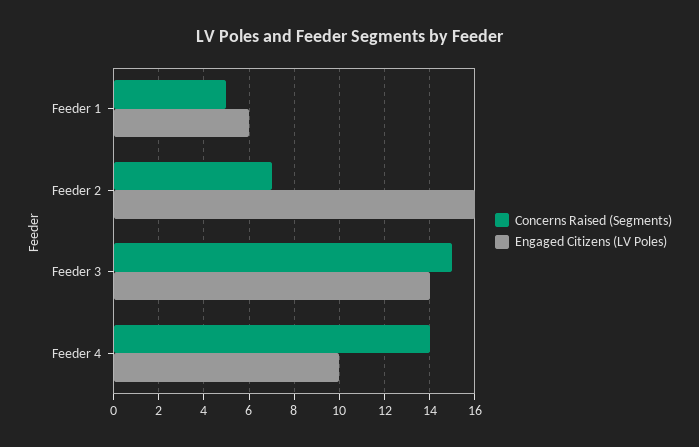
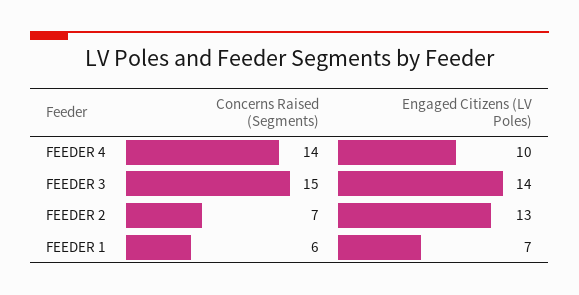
Concerns Raised (Segments), Feeder 1: 5 -> 6
Engaged Citizens (LV Poles), Feeder 1: 6 -> 7
Engaged Citizens (LV Poles), Feeder 2: 16 -> 13

